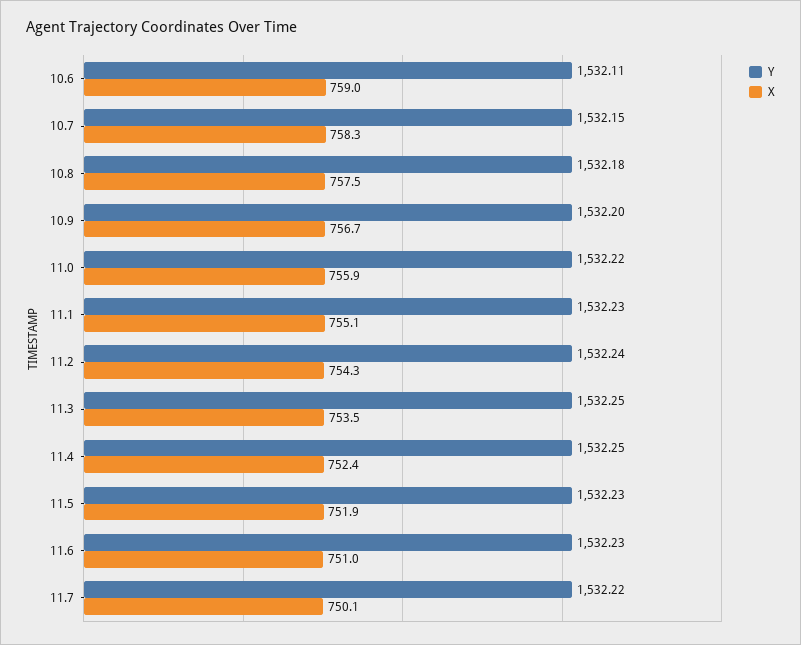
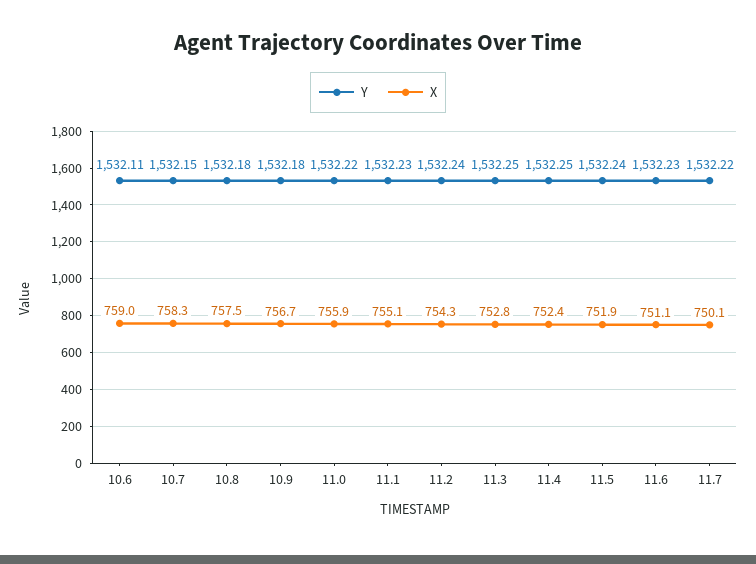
Y, 10.9: 1532.2 -> 1532.18
X, 11.3: 753.5 -> 752.8
Y, 11.5: 1532.23 -> 1532.24
X, 11.6: 751 -> 751.1

